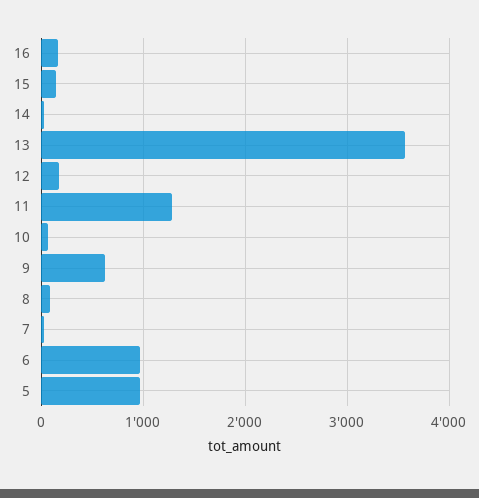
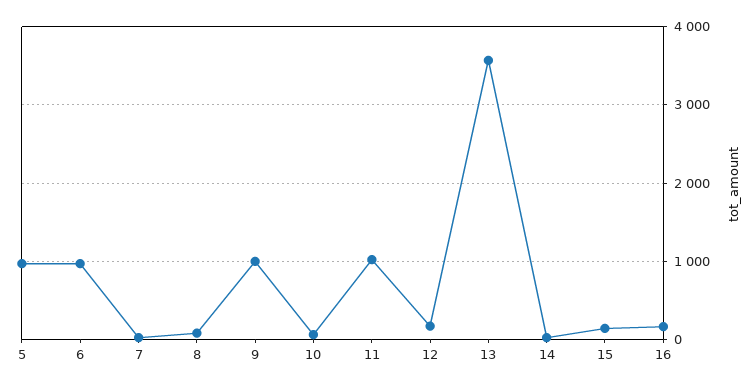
11: 1300 -> 1000
9: 600 -> 1000

